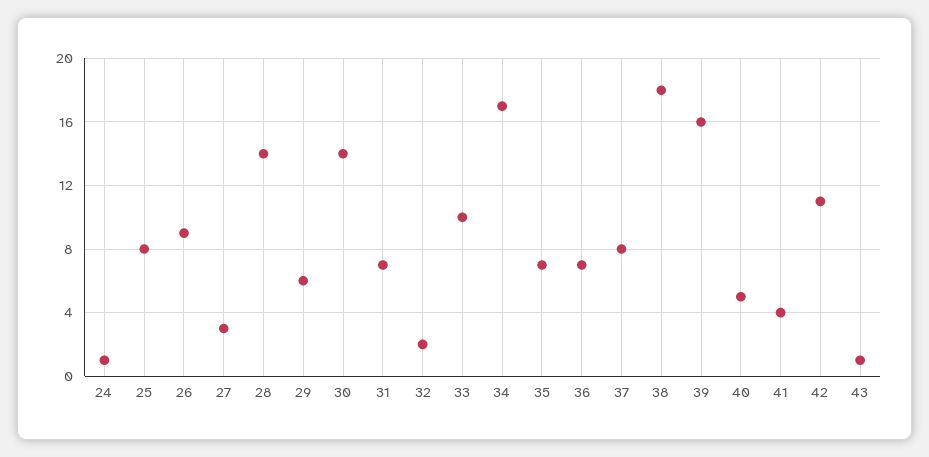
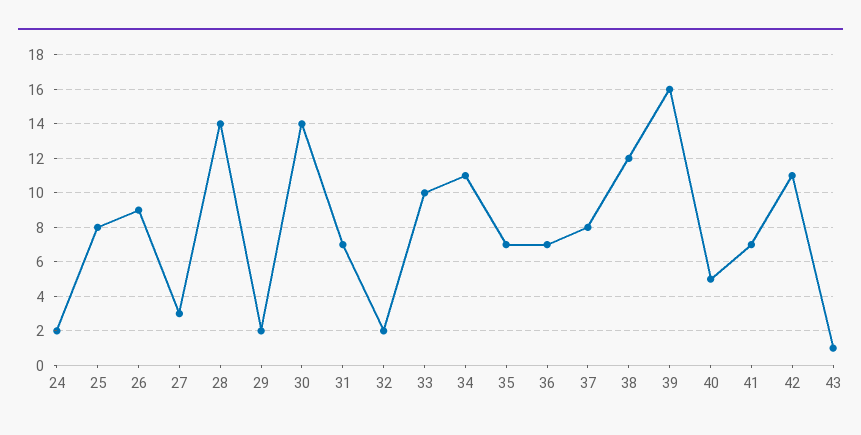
24: 1 -> 2
29: 6 -> 2
34: 17 -> 11
38: 18 -> 12
41: 4 -> 7

